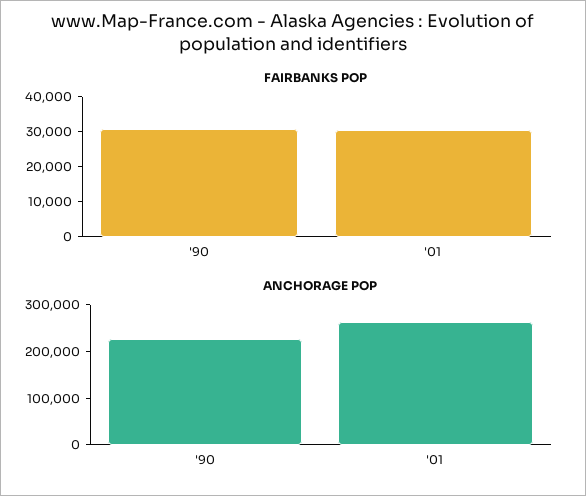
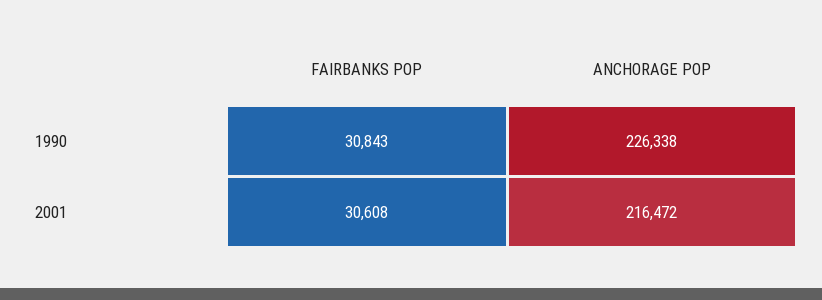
ANCHORAGE POP, '01: 260000 -> 216472

